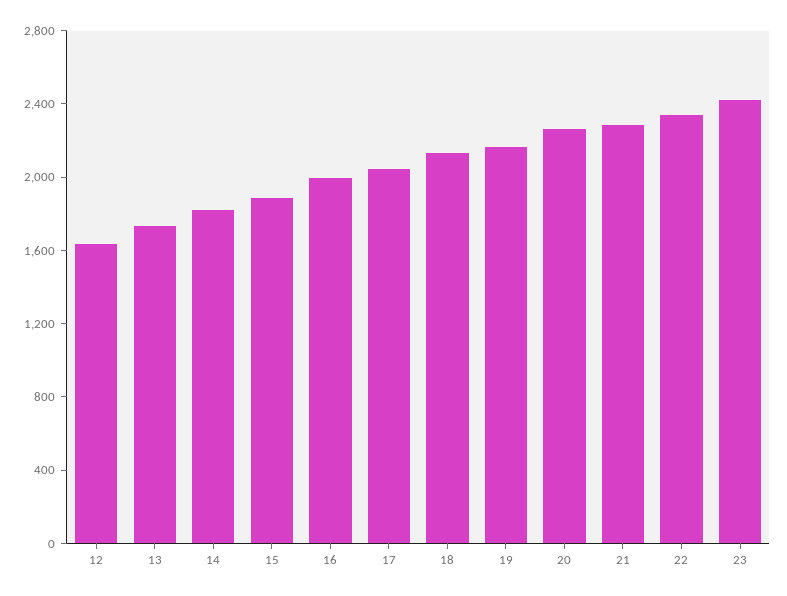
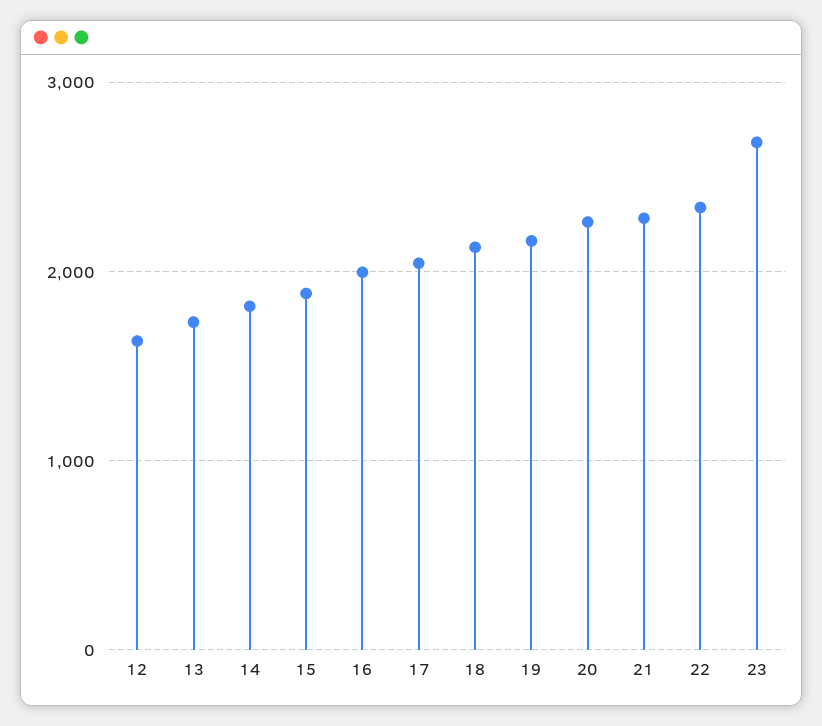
23: 2400 -> 2700

